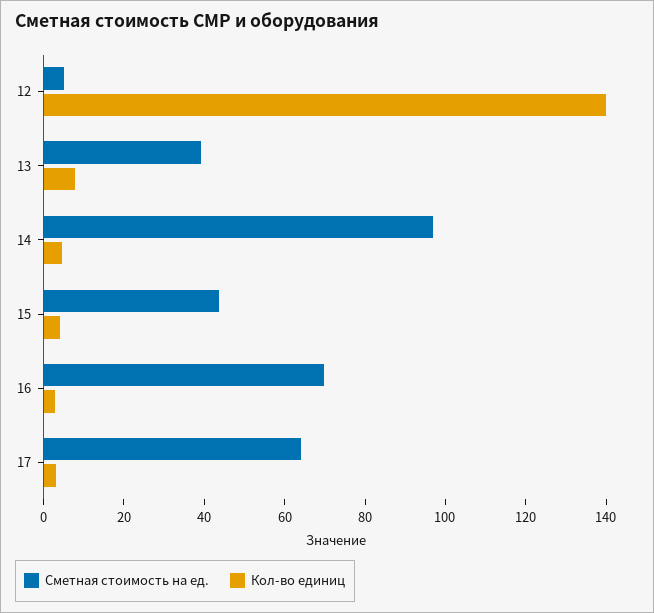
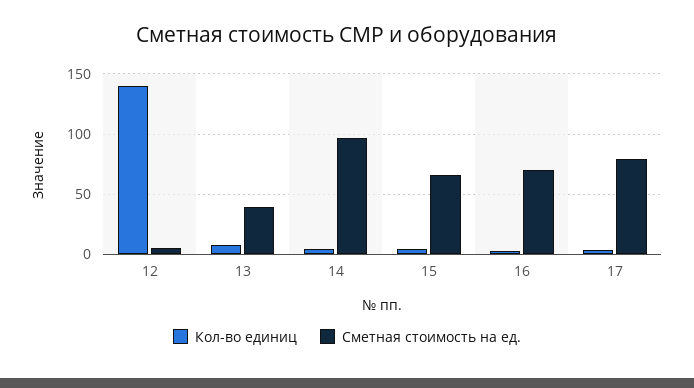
Сметная стоимость на ед., 15: 45 -> 65
Сметная стоимость на ед., 17: 65 -> 80

